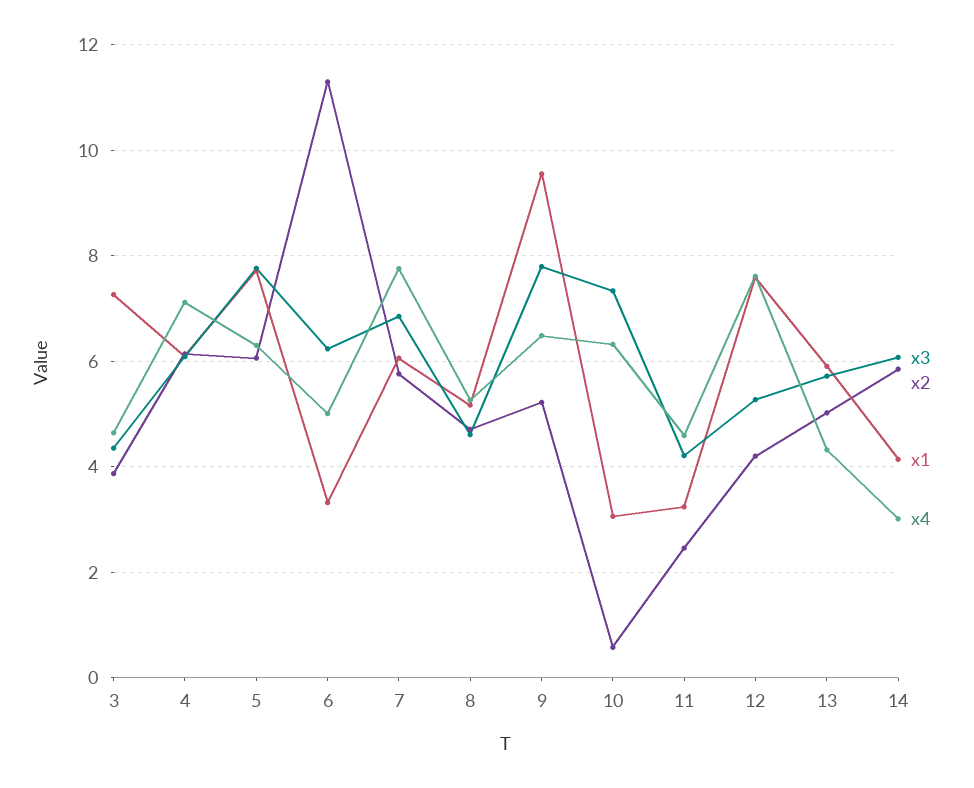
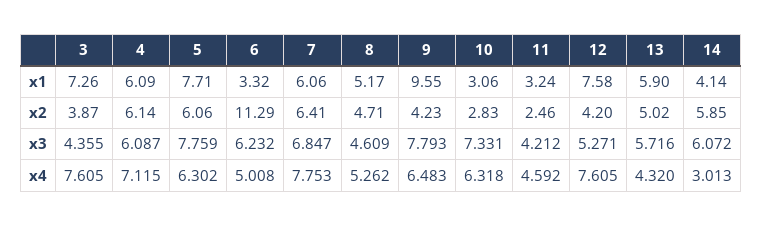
x4, 3: 4.6 -> 7.605
x2, 7: 5.8 -> 6.41
x2, 9: 5.2 -> 4.23
x2, 10: 0.6 -> 2.83

